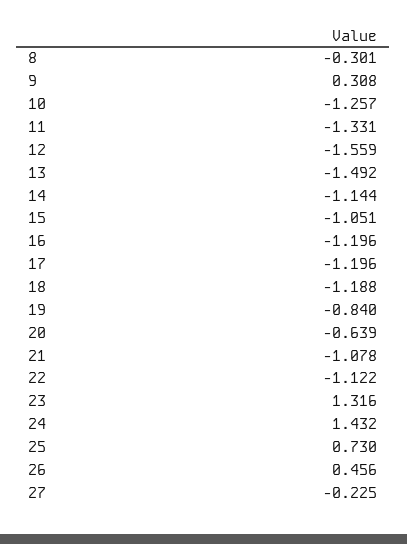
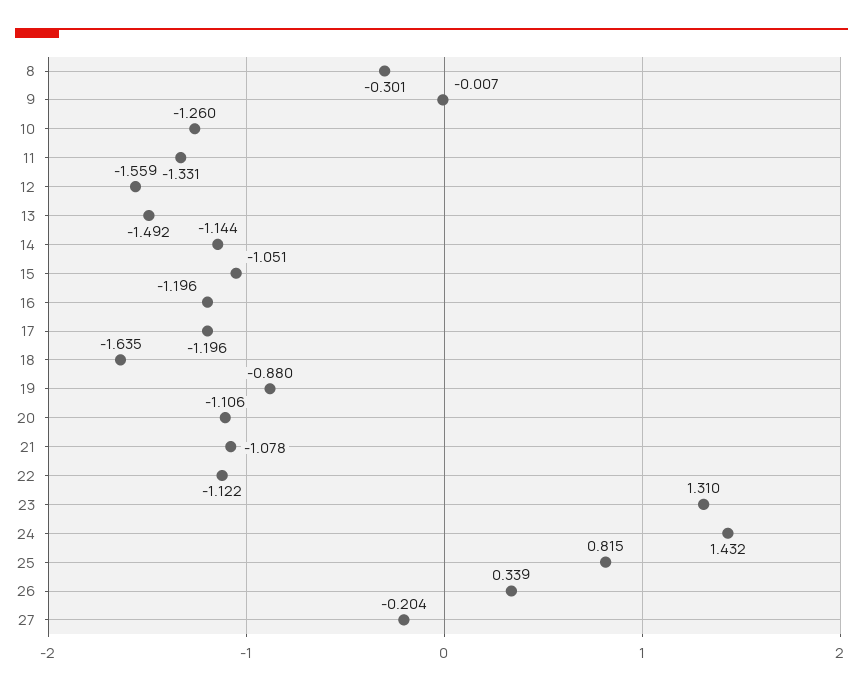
9: 0.308 -> -0.007
10: -1.257 -> -1.26
18: -1.188 -> -1.635
19: -0.84 -> -0.88
20: -0.639 -> -1.106
23: 1.316 -> 1.31
25: 0.73 -> 0.815
26: 0.456 -> 0.339
27: -0.225 -> -0.204

